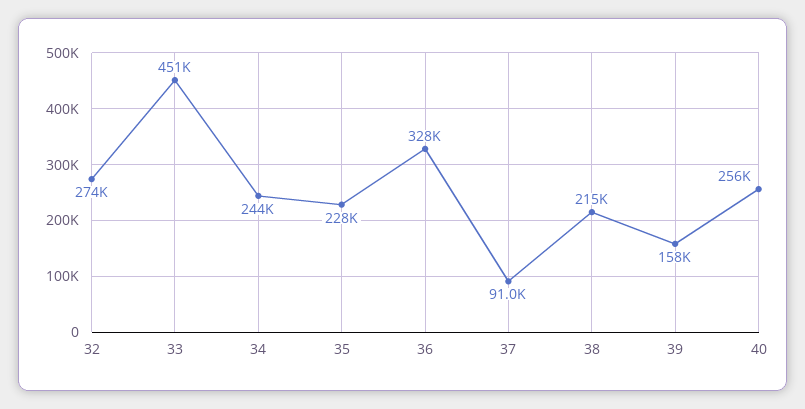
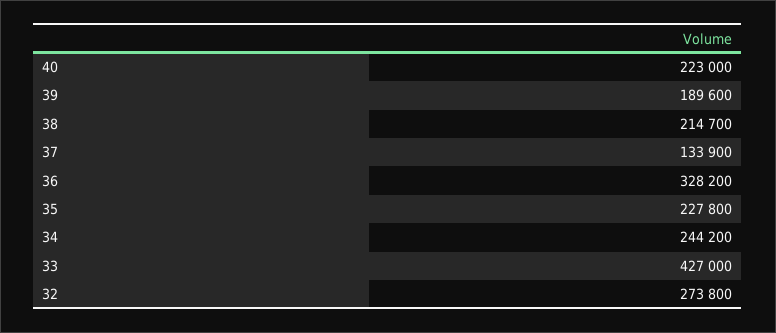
33: 451000 -> 427000
37: 91000 -> 133900
39: 158000 -> 189600
40: 256000 -> 223000

